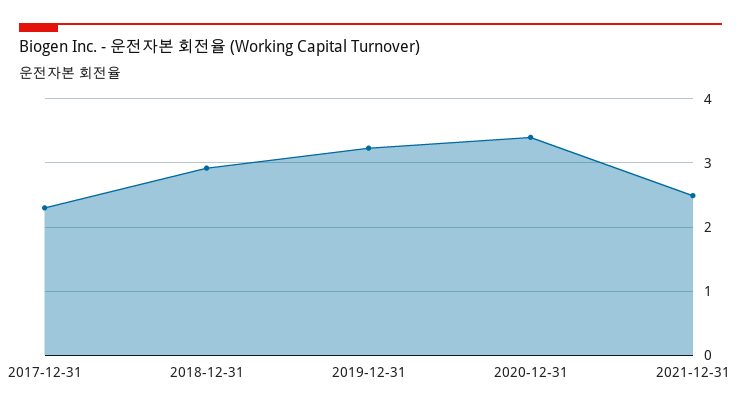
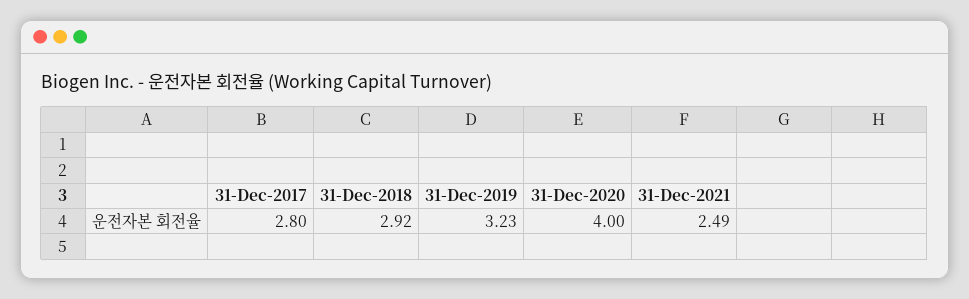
2017-12-31: 2.3 -> 2.8
2020-12-31: 3.4 -> 4

